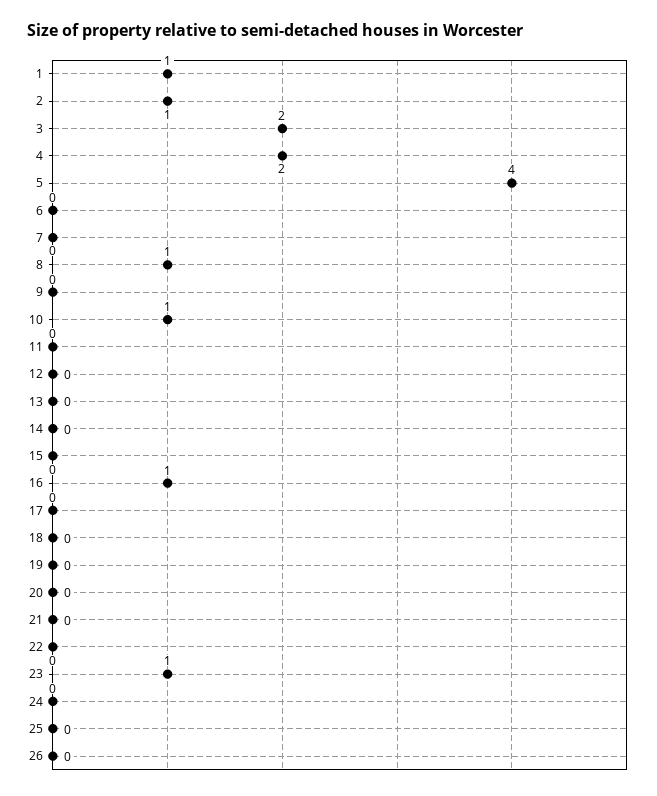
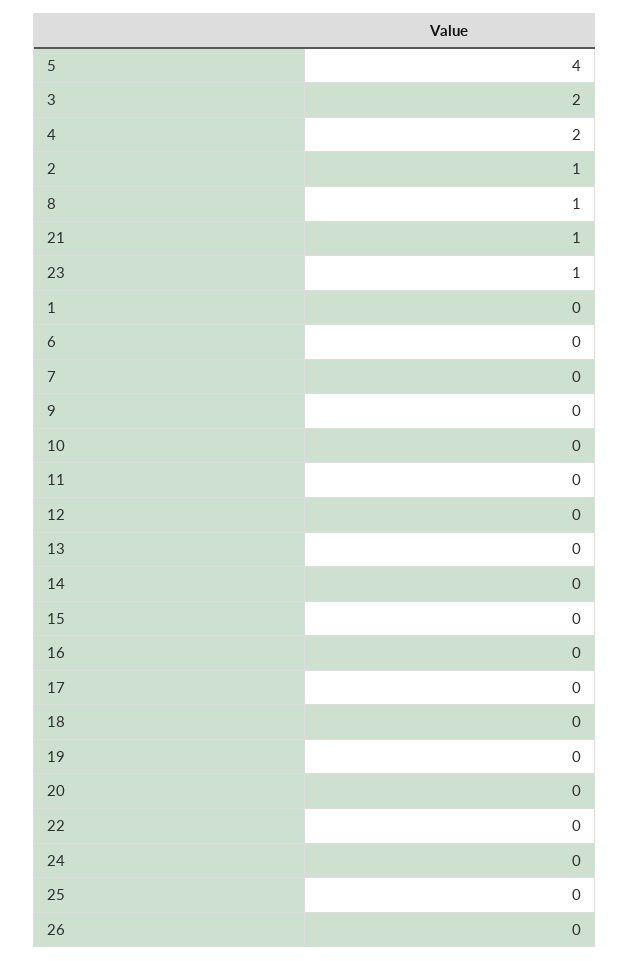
1: 1 -> 0
10: 1 -> 0
16: 1 -> 0
21: 0 -> 1

